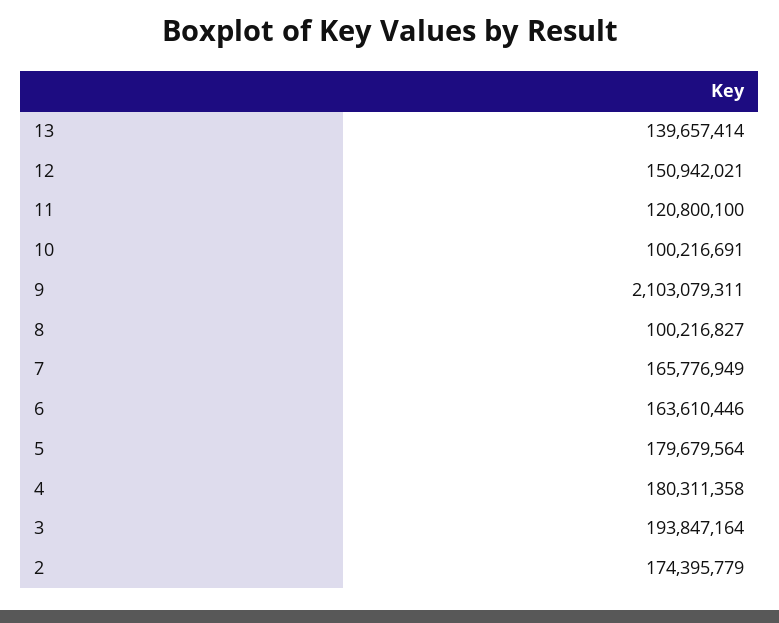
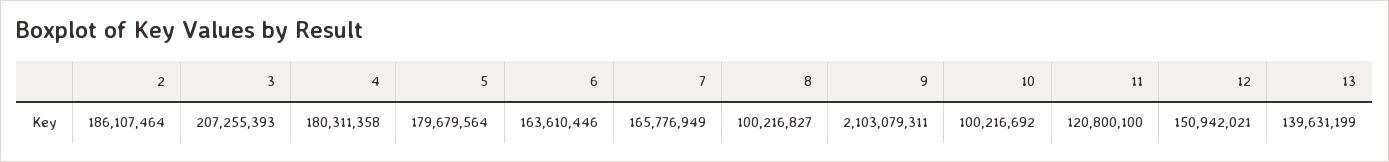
13: 139657414 -> 139631199
10: 100216691 -> 100216692
3: 193847164 -> 207255393
2: 174395779 -> 186107464

